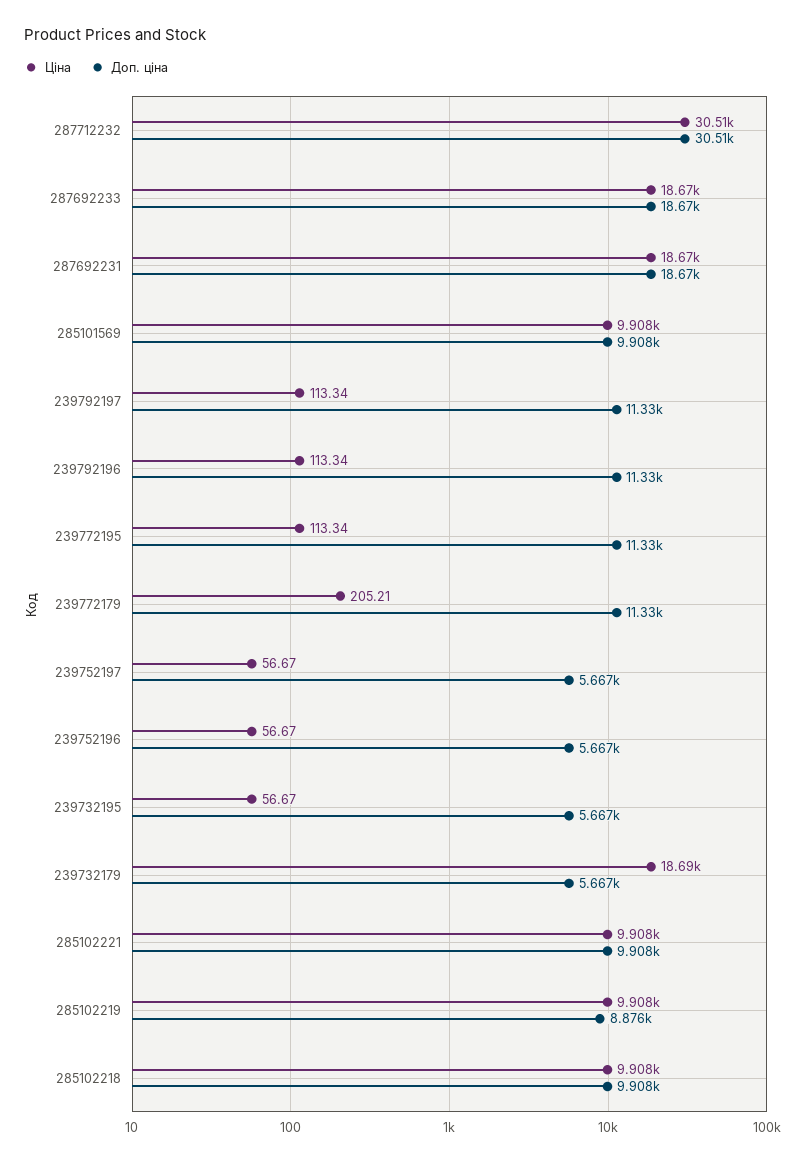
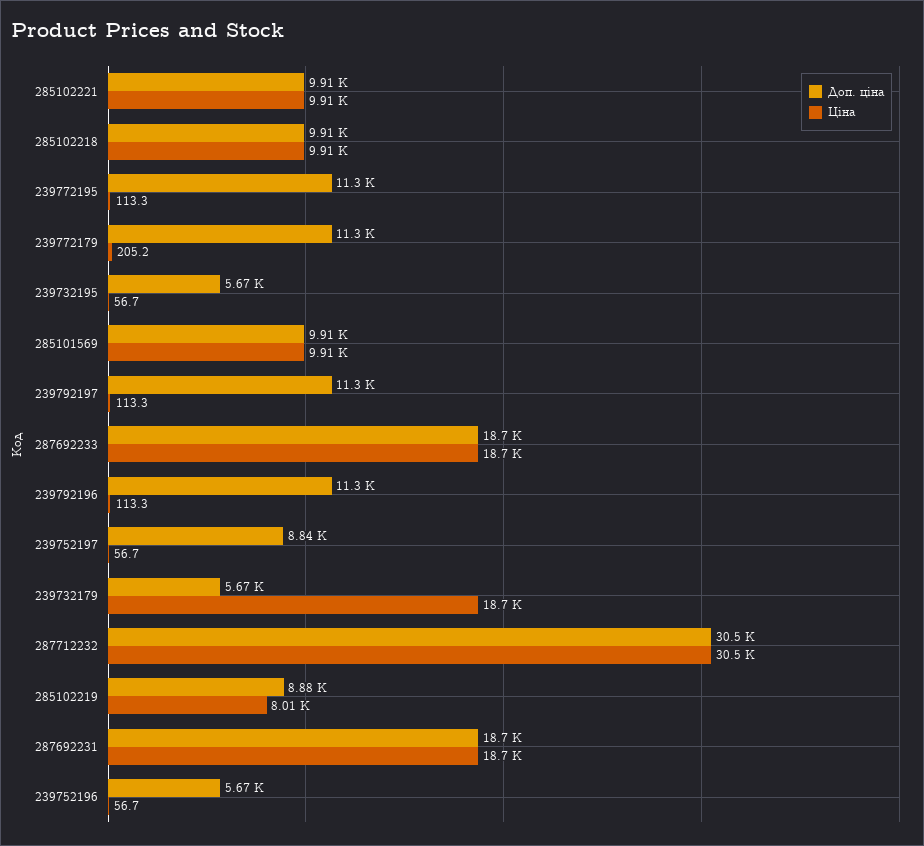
Доп. ціна, 239752197: 5667 -> 8840
Ціна, 285102219: 9908 -> 8010

